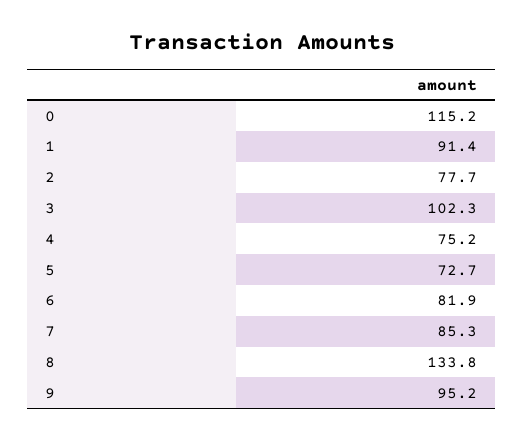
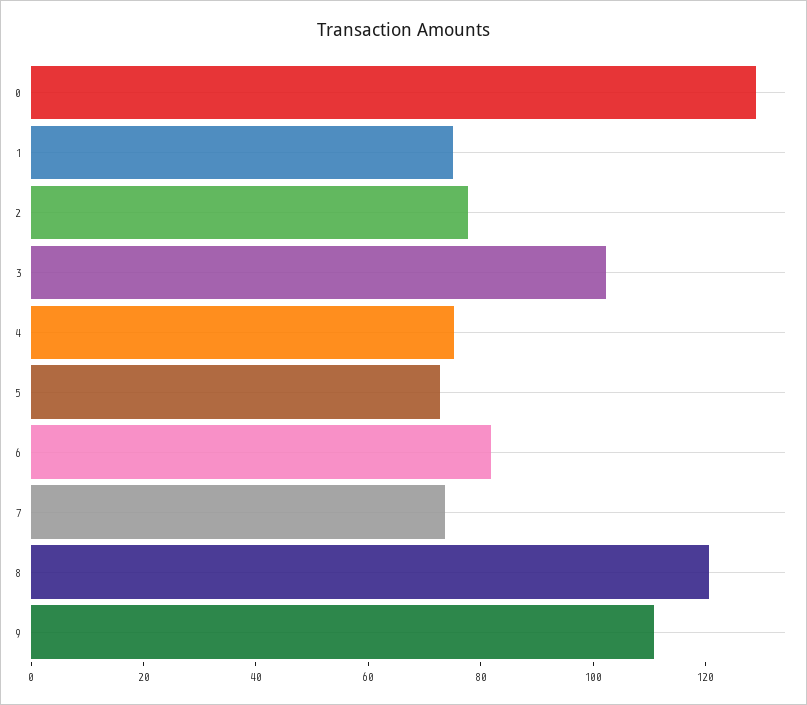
0: 115.2 -> 130
1: 91.4 -> 75
7: 85.3 -> 75
8: 133.8 -> 120
9: 95.2 -> 110

